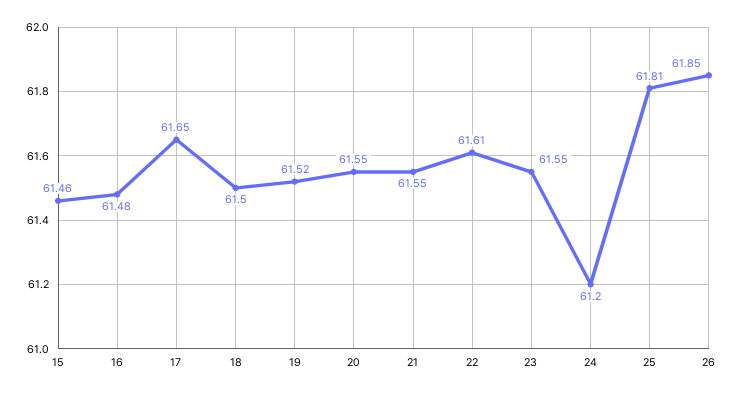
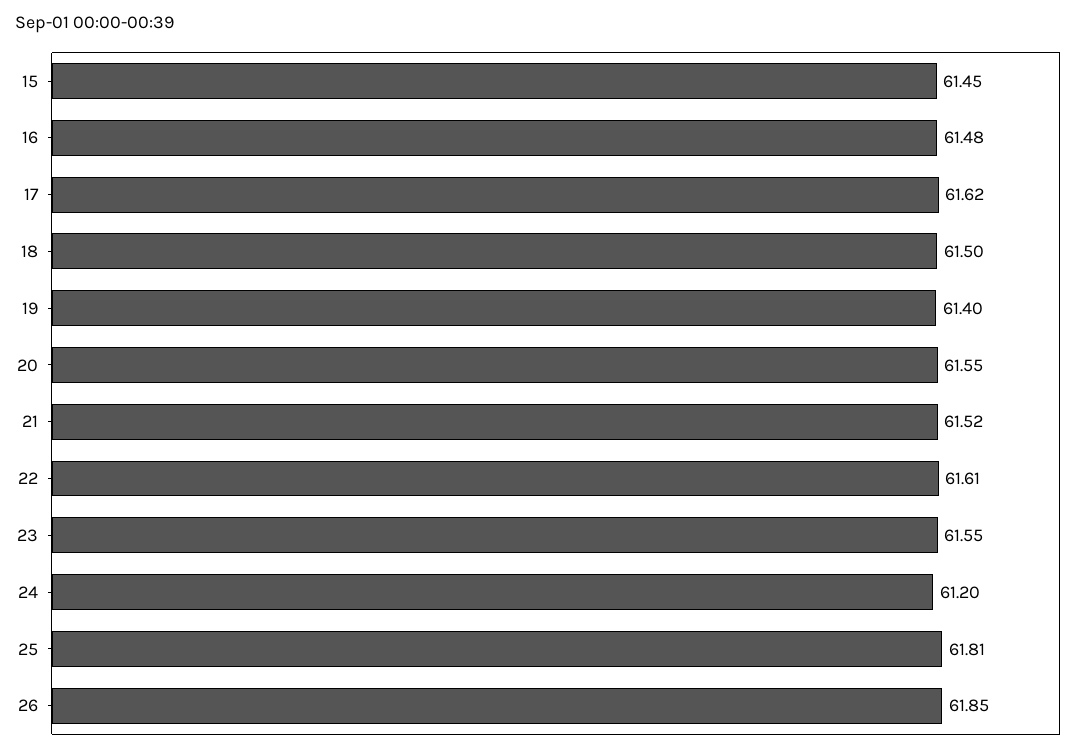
15: 61.46 -> 61.45
17: 61.65 -> 61.62
19: 61.52 -> 61.4
21: 61.55 -> 61.52

